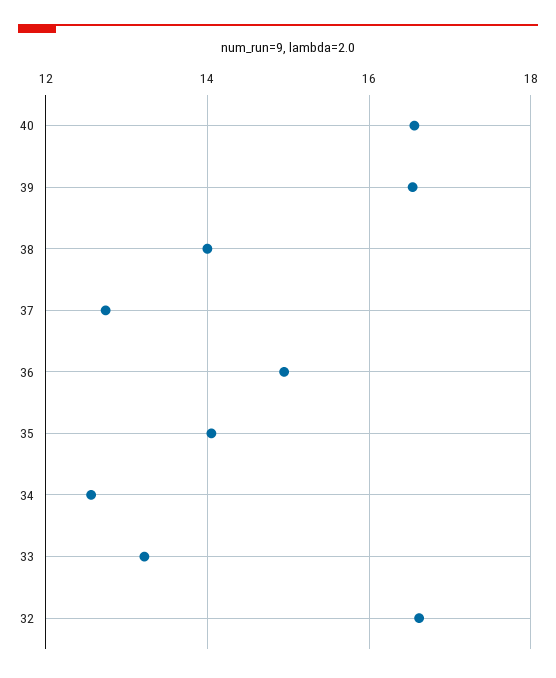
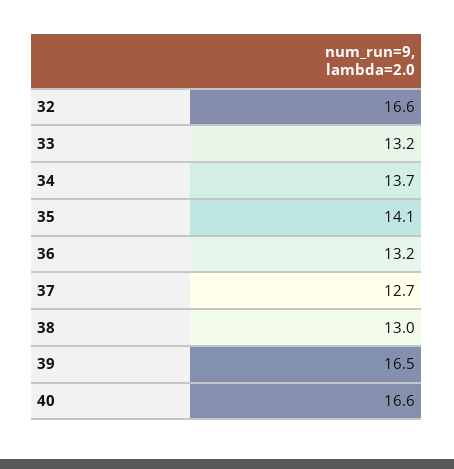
38: 14 -> 13
36: 15 -> 13.2
34: 12.6 -> 13.7

